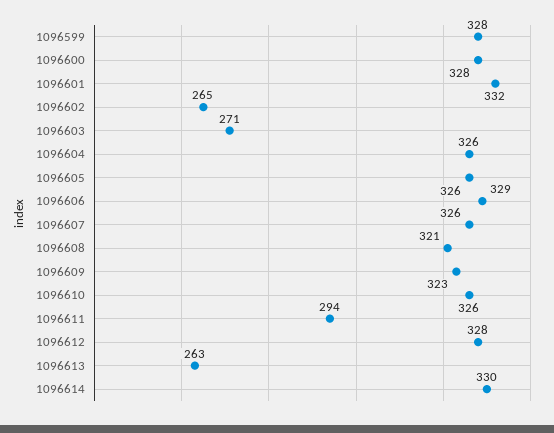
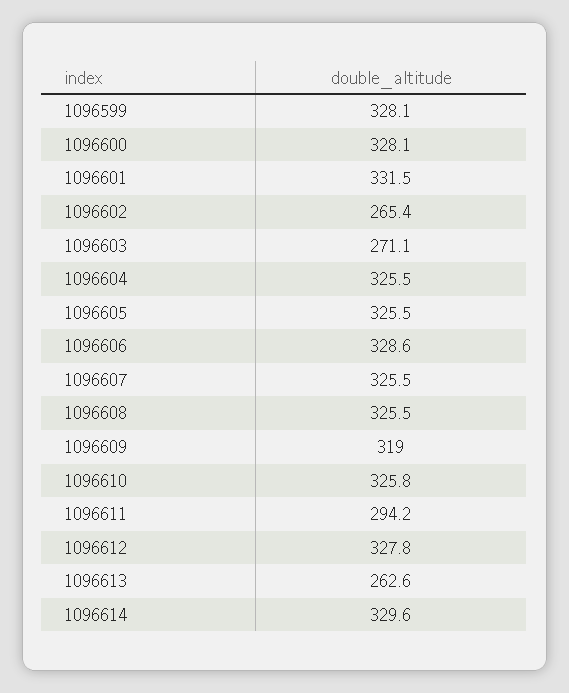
1096608: 321 -> 325.5
1096609: 323 -> 319

